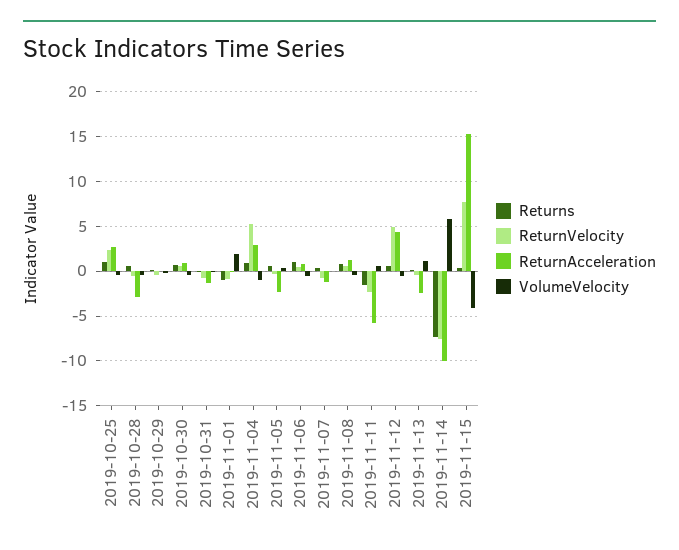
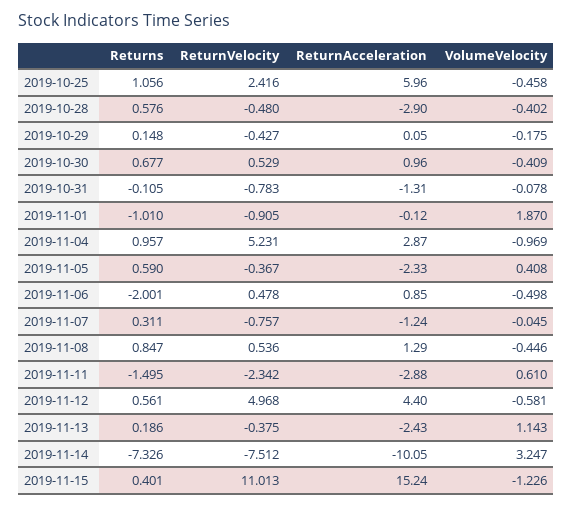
ReturnAcceleration, 2019-10-25: 3 -> 5.96
Returns, 2019-11-06: 1 -> -2.001
ReturnAcceleration, 2019-11-11: -6 -> -2.88
VolumeVelocity, 2019-11-14: 6 -> 3.247
ReturnVelocity, 2019-11-15: 8 -> 11.013
VolumeVelocity, 2019-11-15: -4 -> -1.226

